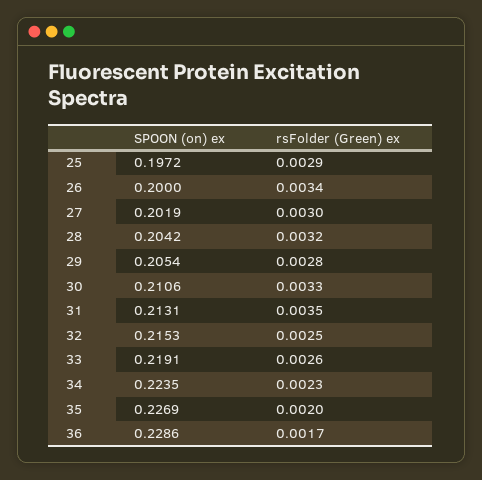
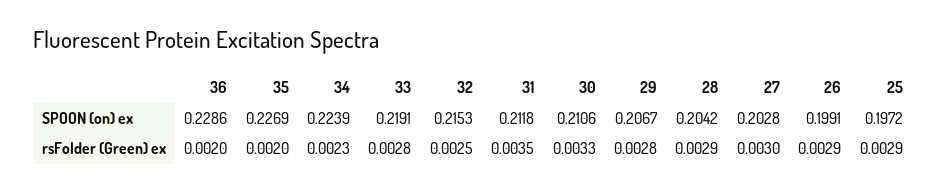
SPOON (on) ex, 26: 0.2 -> 0.1991
rsFolder (Green) ex, 26: 0.0034 -> 0.0029
SPOON (on) ex, 27: 0.2019 -> 0.2028
rsFolder (Green) ex, 28: 0.0032 -> 0.0029
SPOON (on) ex, 29: 0.2054 -> 0.2067
SPOON (on) ex, 31: 0.2131 -> 0.2118
rsFolder (Green) ex, 33: 0.0026 -> 0.0028
SPOON (on) ex, 34: 0.2235 -> 0.2239
rsFolder (Green) ex, 36: 0.0017 -> 0.002

